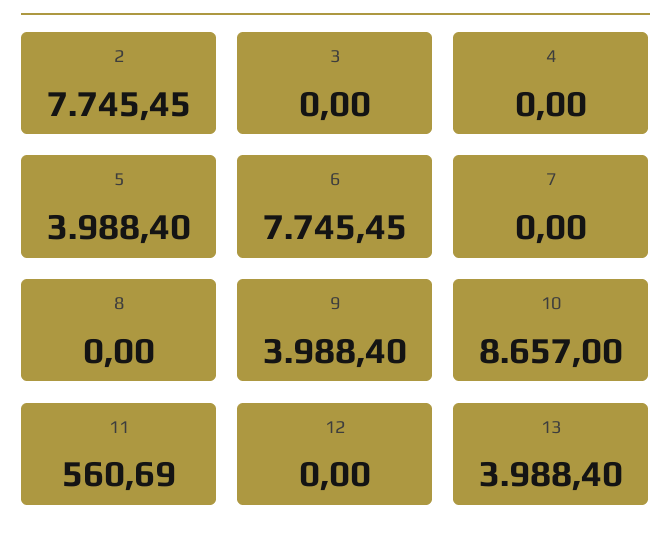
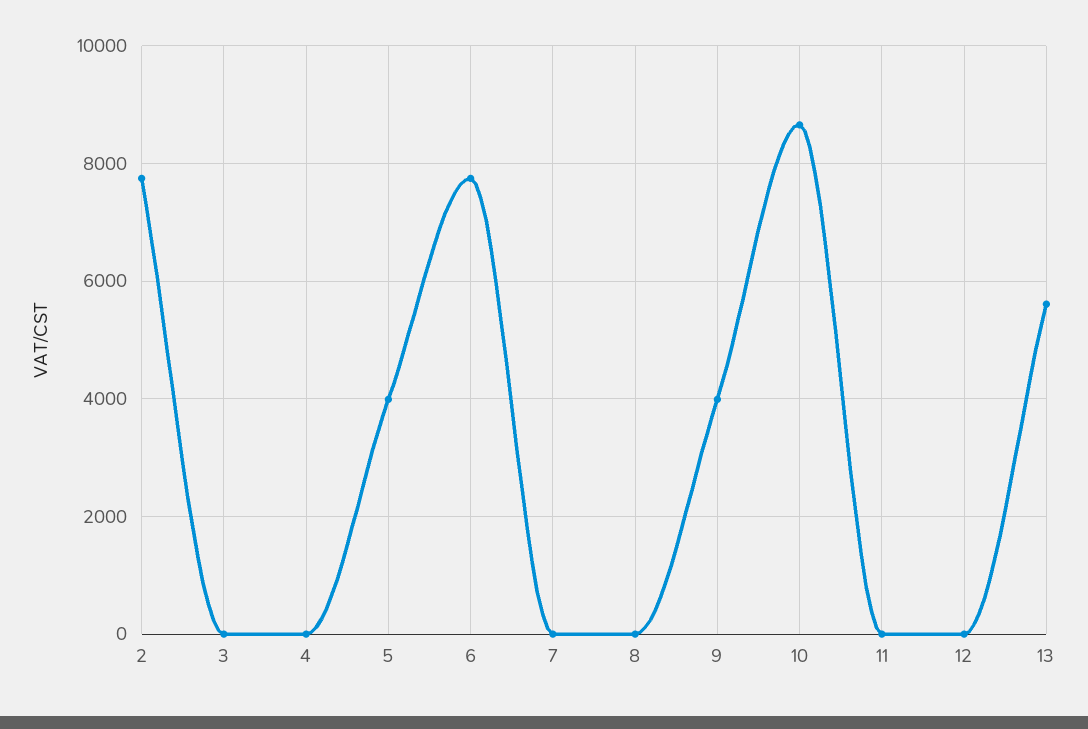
11: 560.69 -> 0
13: 3988.4 -> 5600

